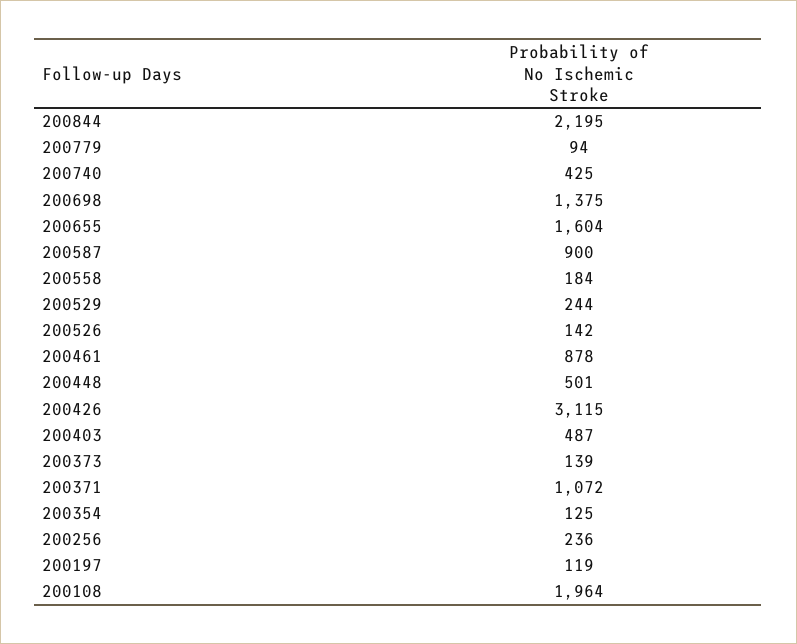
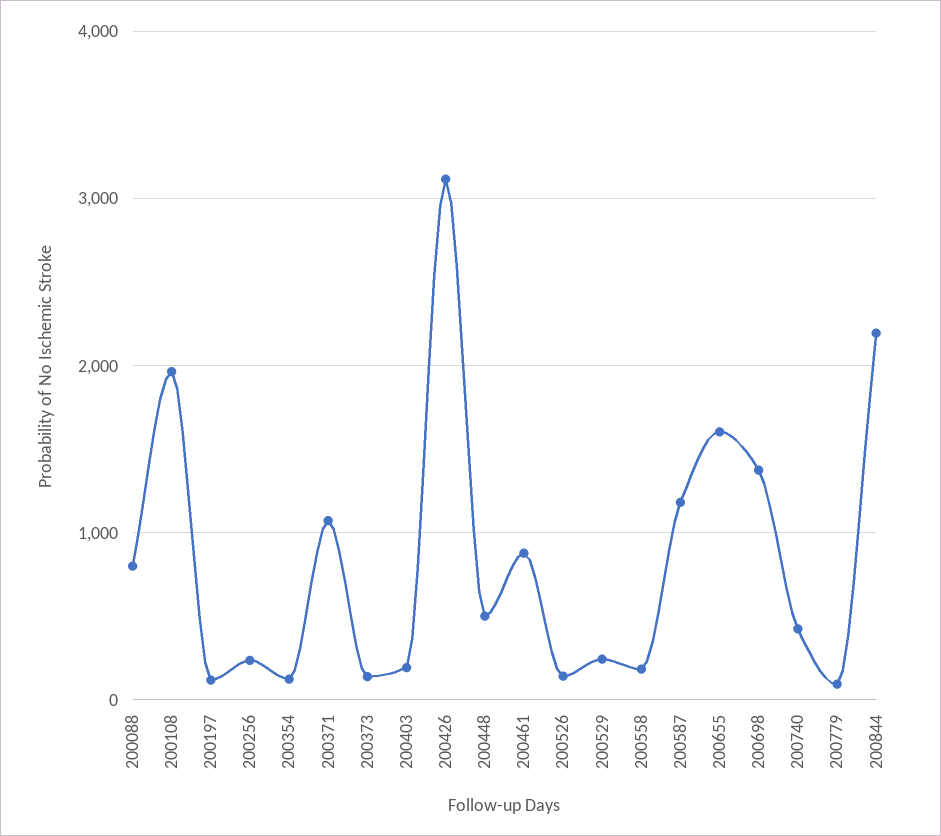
200587: 900 -> 1200
200403: 487 -> 200
200088: none -> 800

